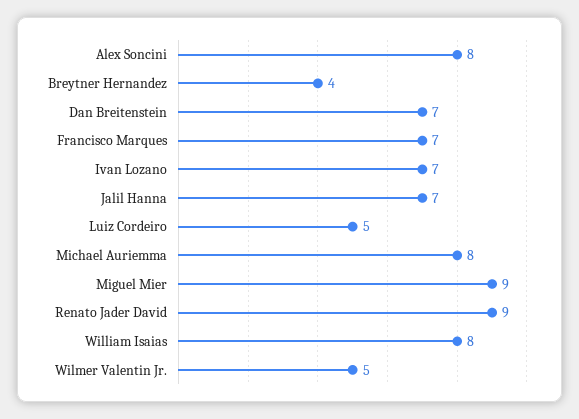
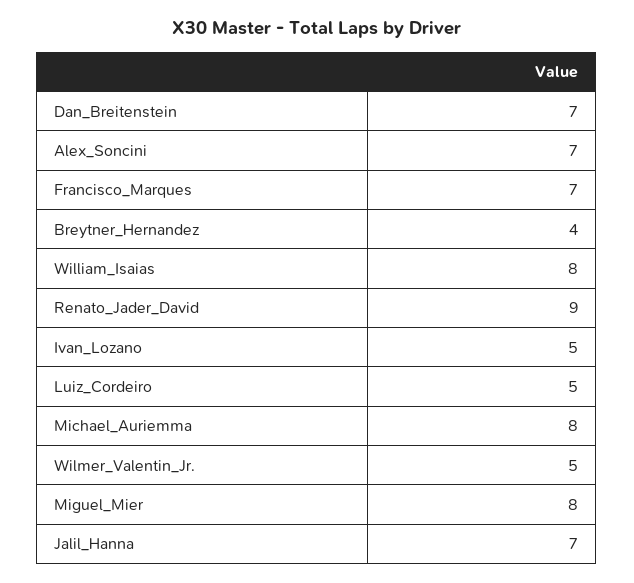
Alex Soncini: 8 -> 7
Ivan Lozano: 7 -> 5
Miguel Mier: 9 -> 8

